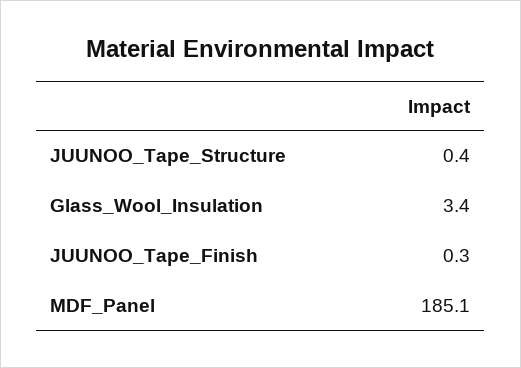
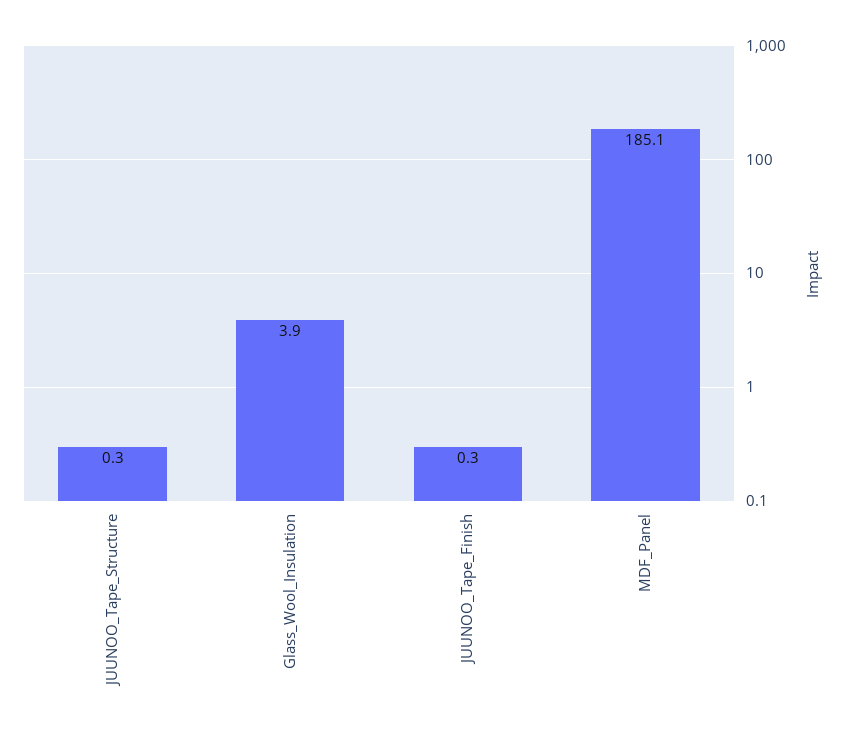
JUUNOO_Tape_Structure: 0.4 -> 0.3
Glass_Wool_Insulation: 3.4 -> 3.9

